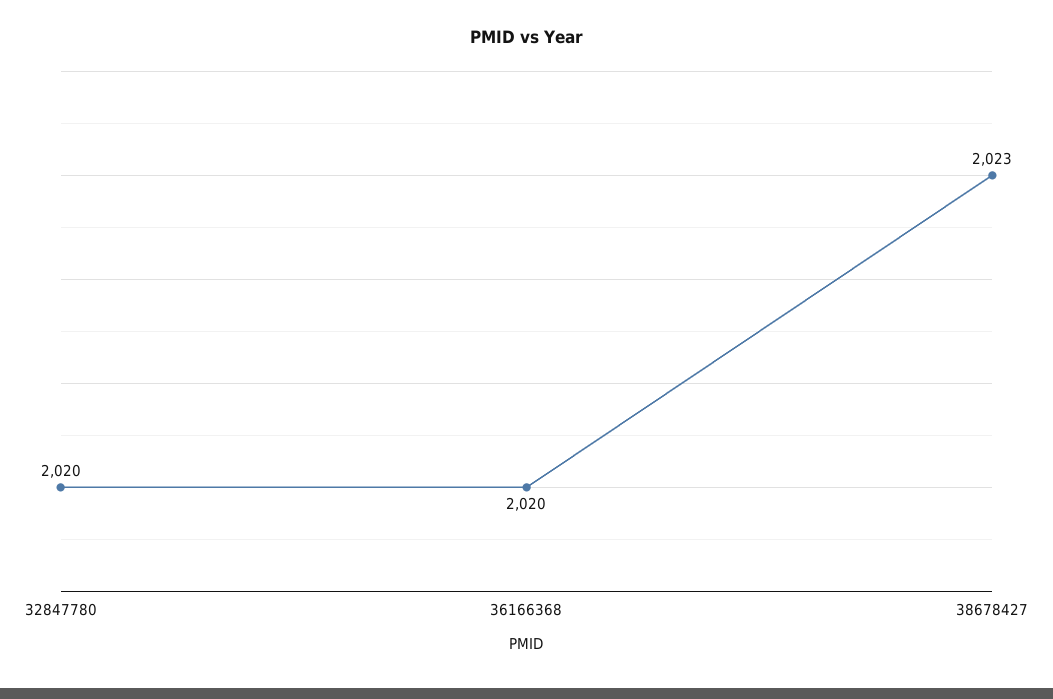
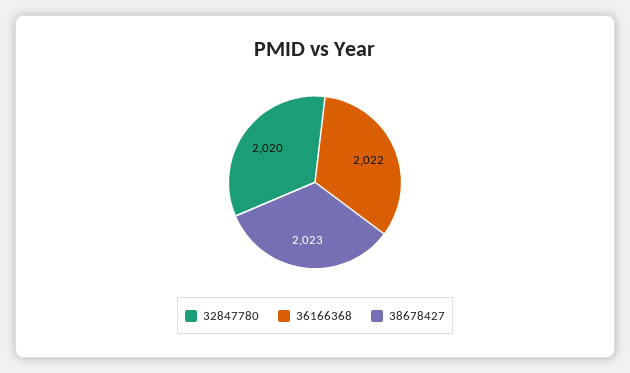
36166368: 2020 -> 2022

